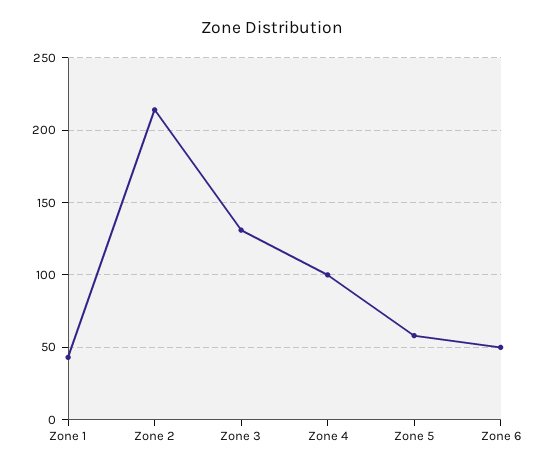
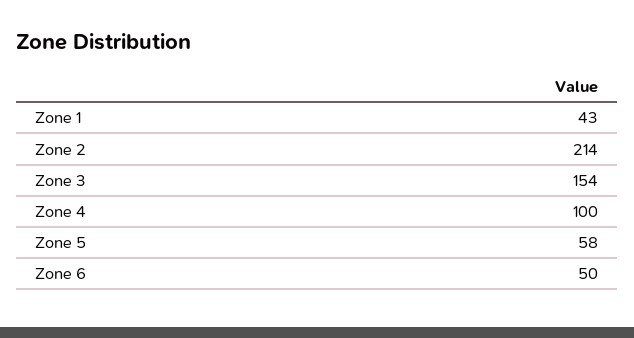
Zone 3: 130 -> 154

